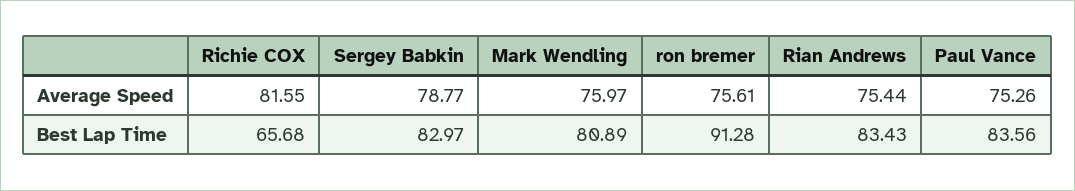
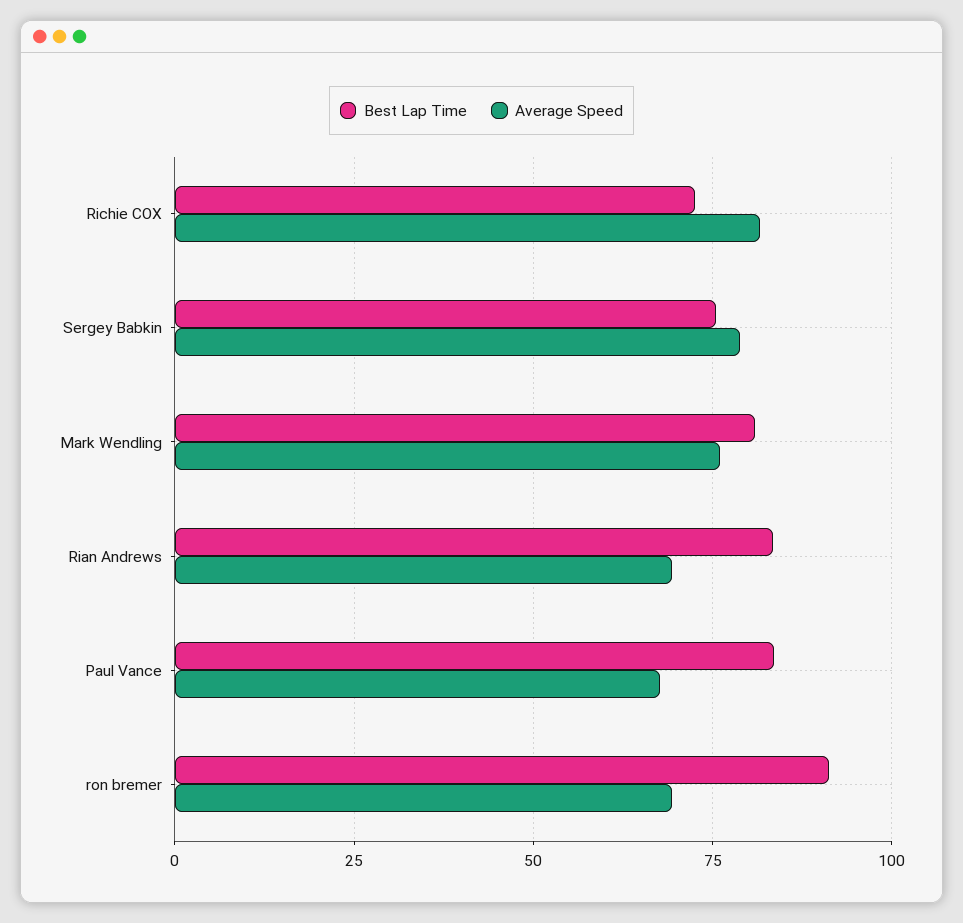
Average Speed, ron bremer: 75.61 -> 70
Average Speed, Rian Andrews: 75.44 -> 70
Average Speed, Paul Vance: 75.26 -> 67.5
Best Lap Time, Richie COX: 65.68 -> 72.5
Best Lap Time, Sergey Babkin: 82.97 -> 75

